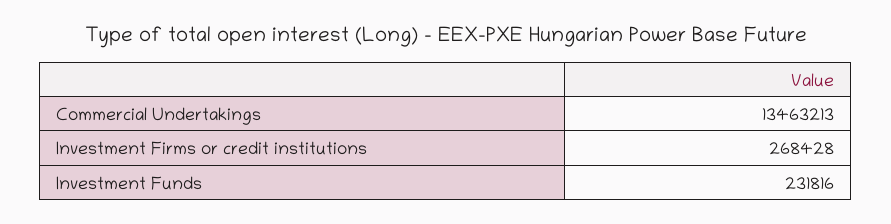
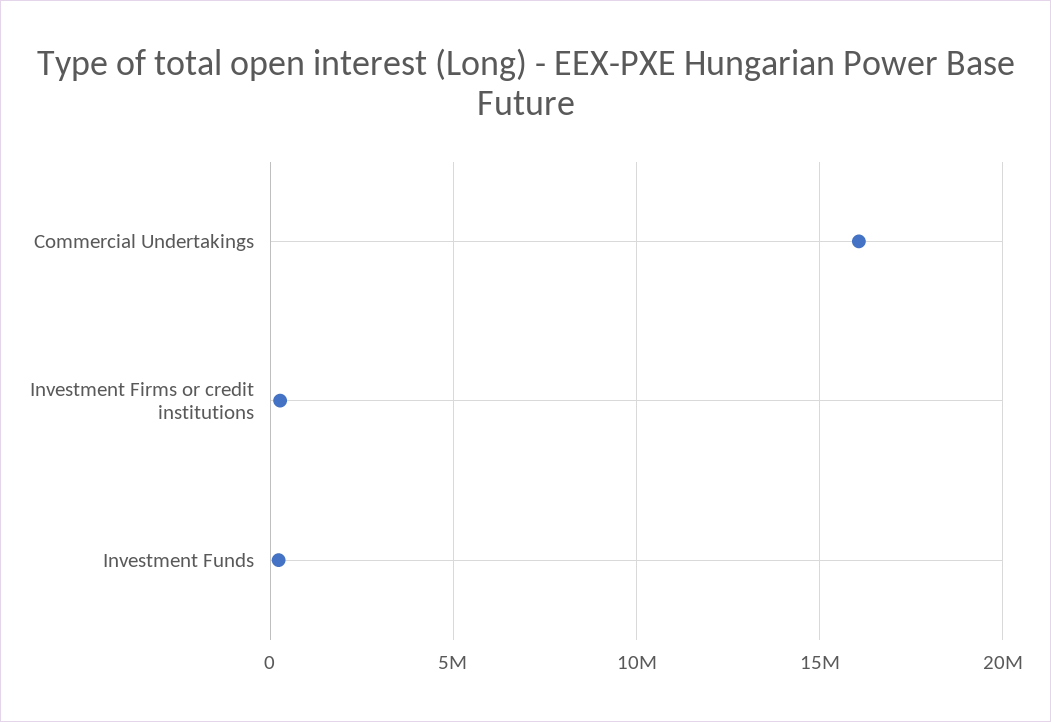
Commercial Undertakings: 13463213 -> 16000000

